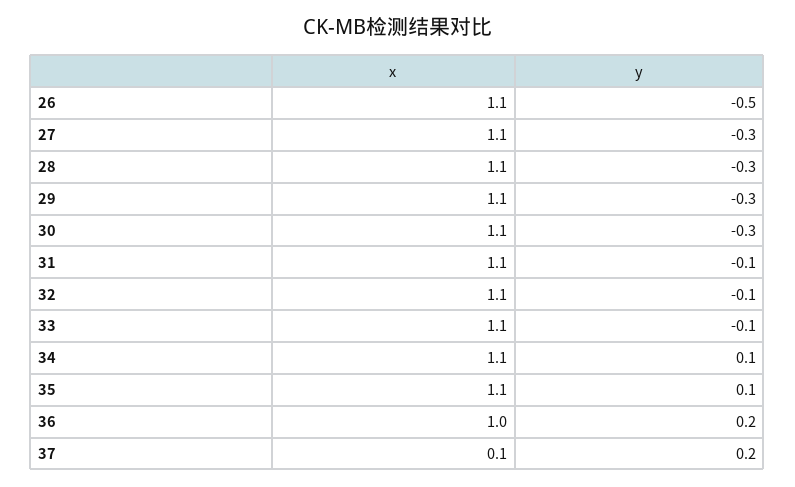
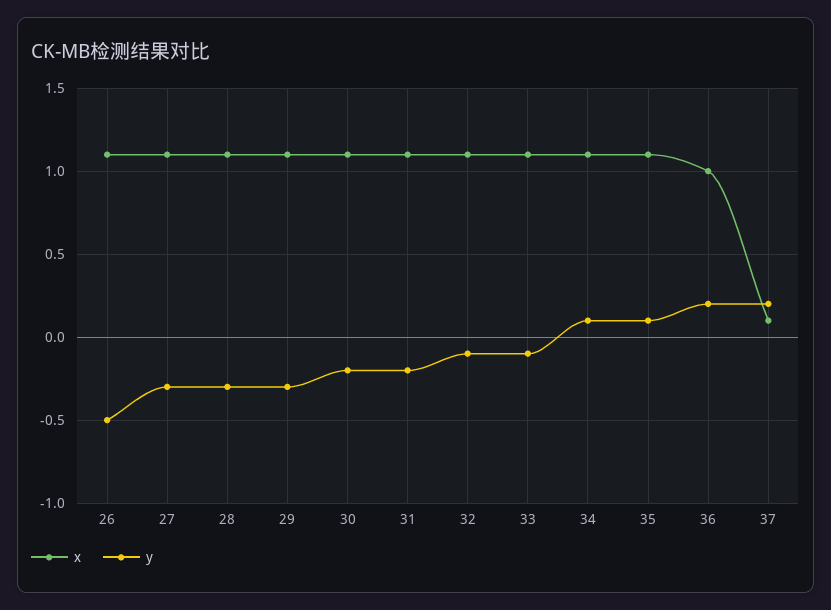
y, 30: -0.3 -> -0.2
y, 31: -0.1 -> -0.2

